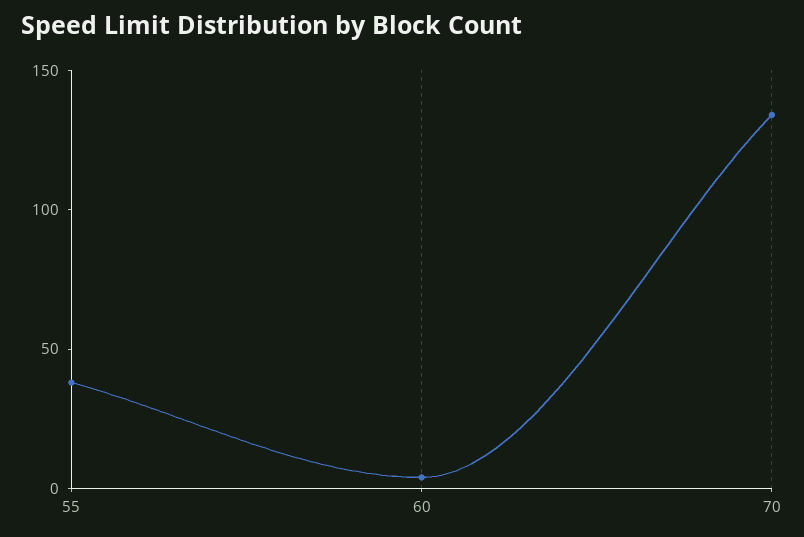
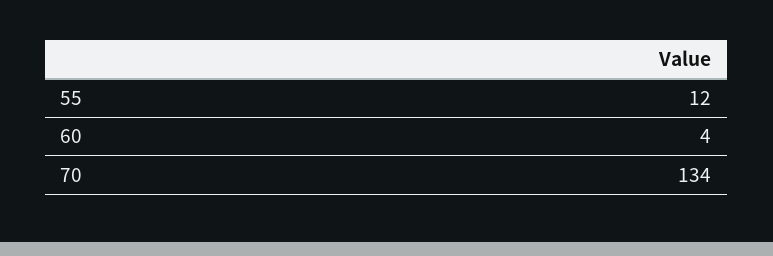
55: 40 -> 12

